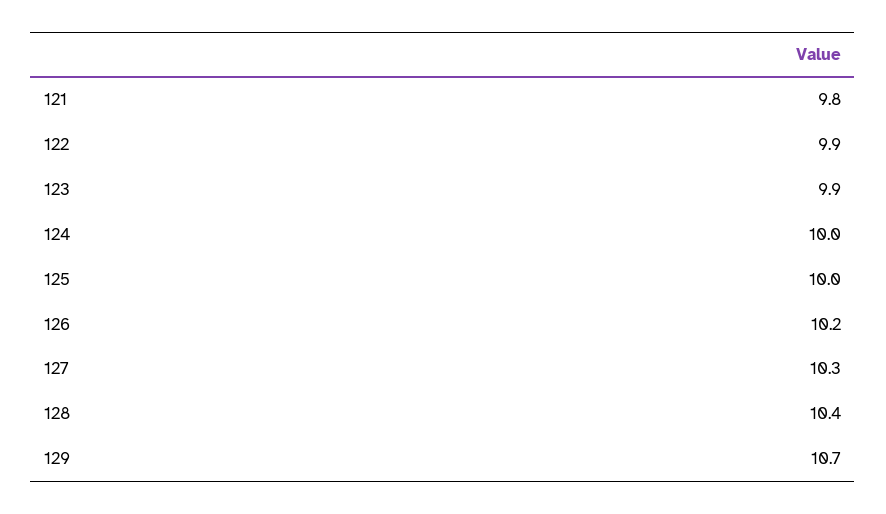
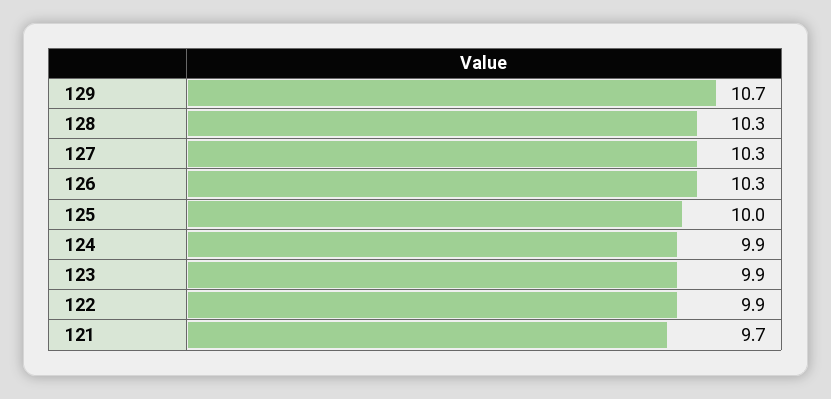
121: 9.8 -> 9.7
124: 10 -> 9.9
126: 10.2 -> 10.3
128: 10.4 -> 10.3

